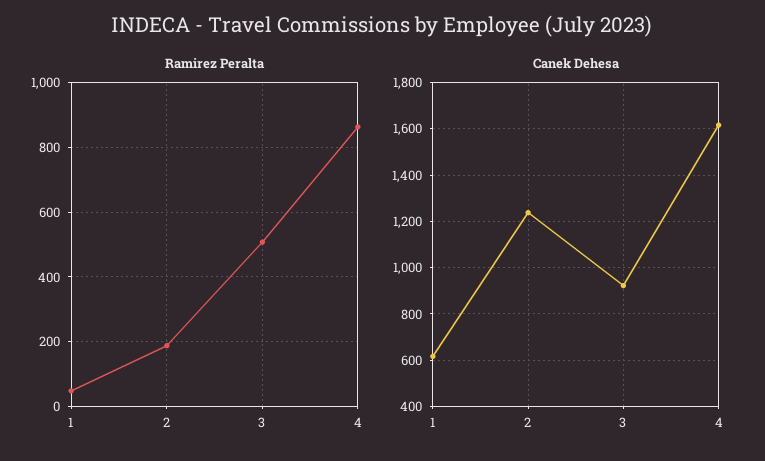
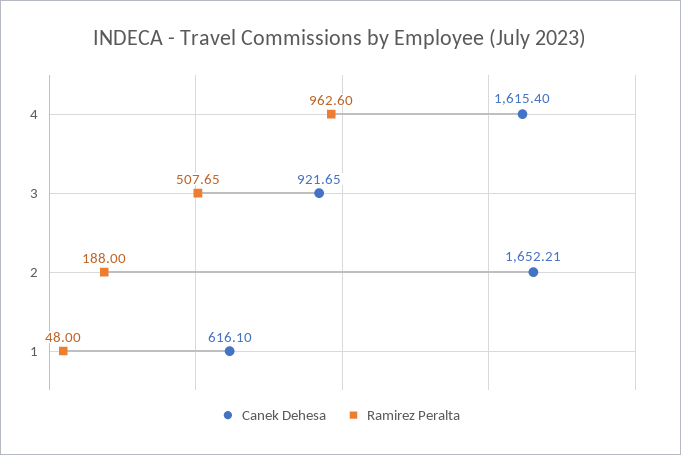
Ramirez Peralta, 4: 860 -> 962.6
Canek Dehesa, 2: 1250 -> 1652.21

